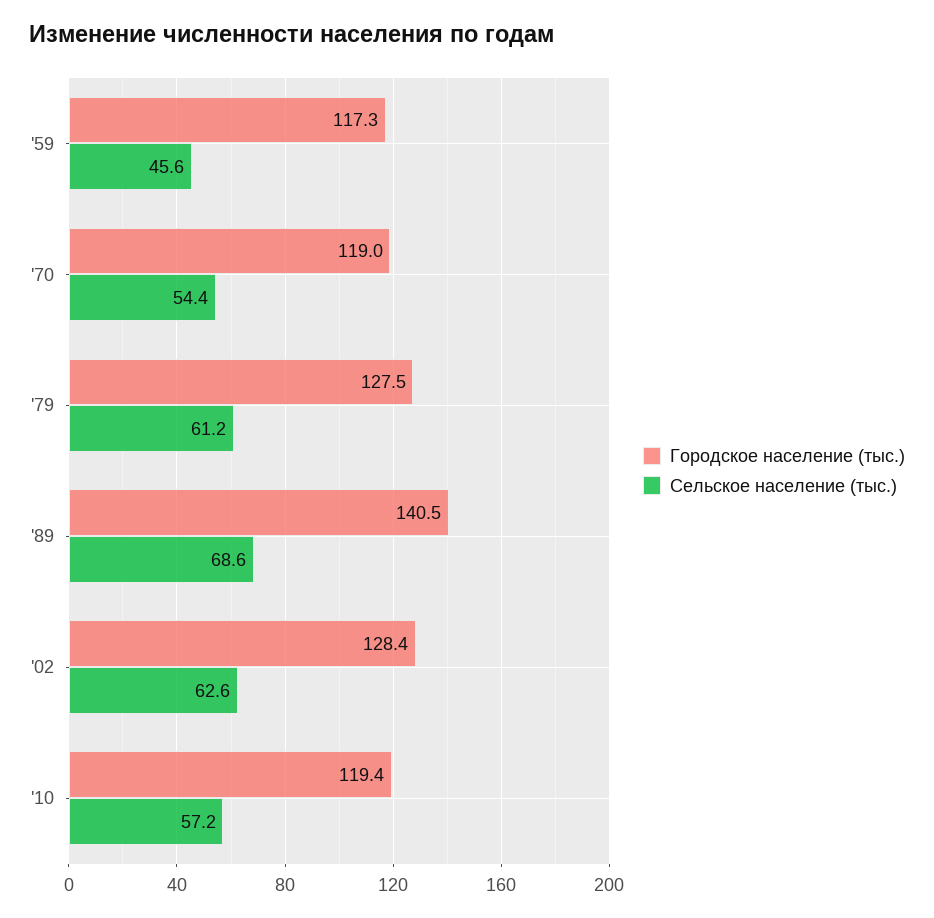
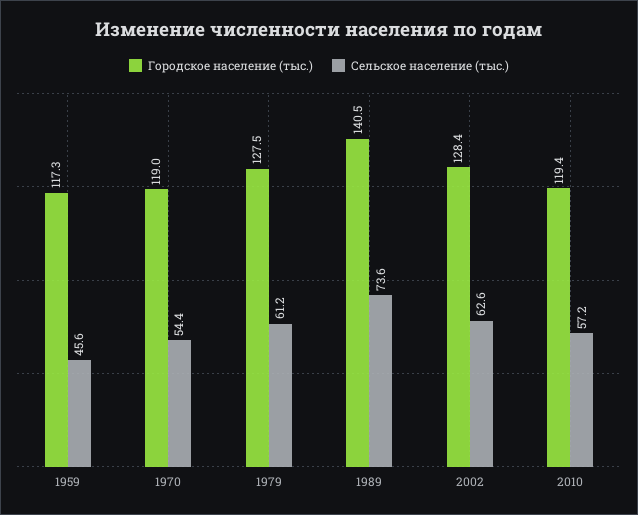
Сельское население (тыс.), '89: 68.6 -> 73.6

